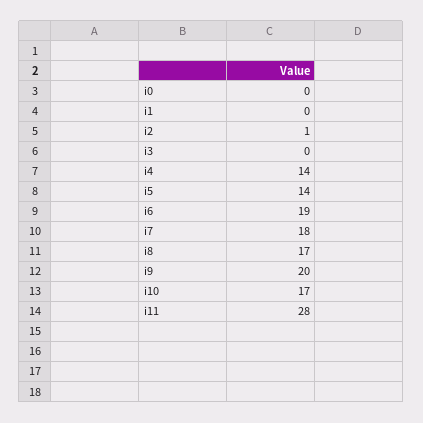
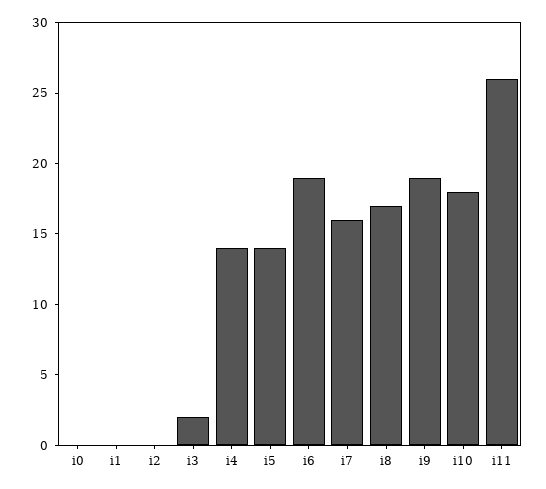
i2: 1 -> 0
i3: 0 -> 2
i7: 18 -> 16
i9: 20 -> 19
i10: 17 -> 18
i11: 28 -> 26

